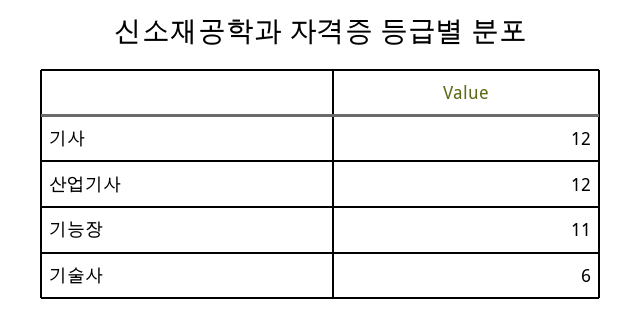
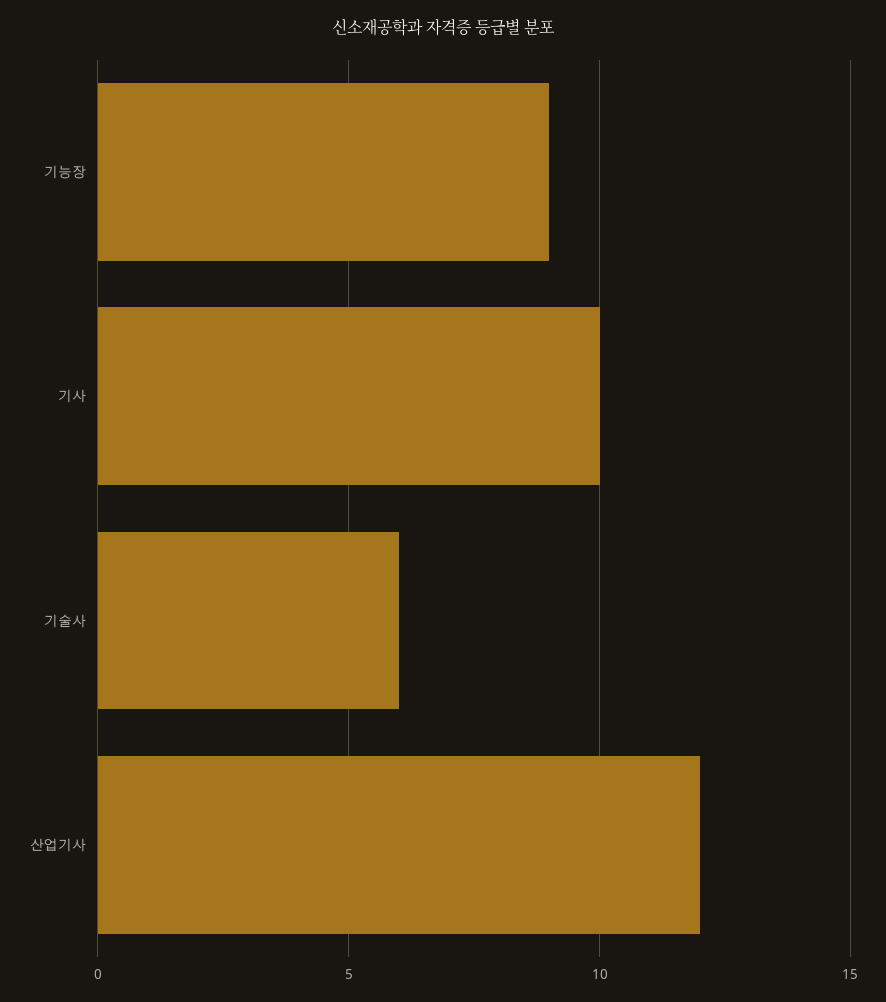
기사: 12 -> 10
기능장: 11 -> 9

